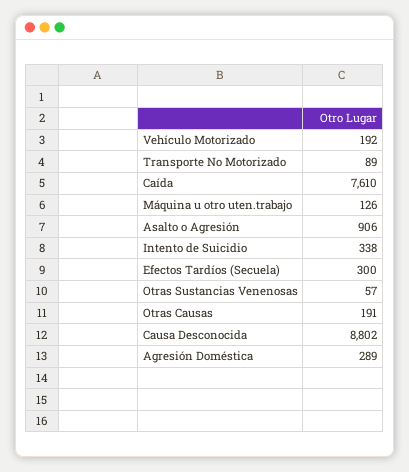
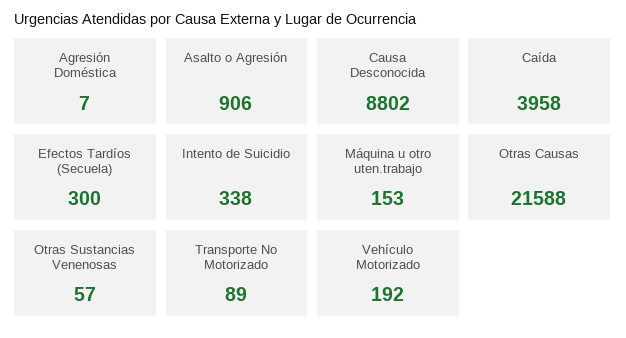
Caída: 7610 -> 3958
Máquina u otro uten.trabajo: 126 -> 153
Otras Causas: 191 -> 21588
Agresión Doméstica: 289 -> 7

